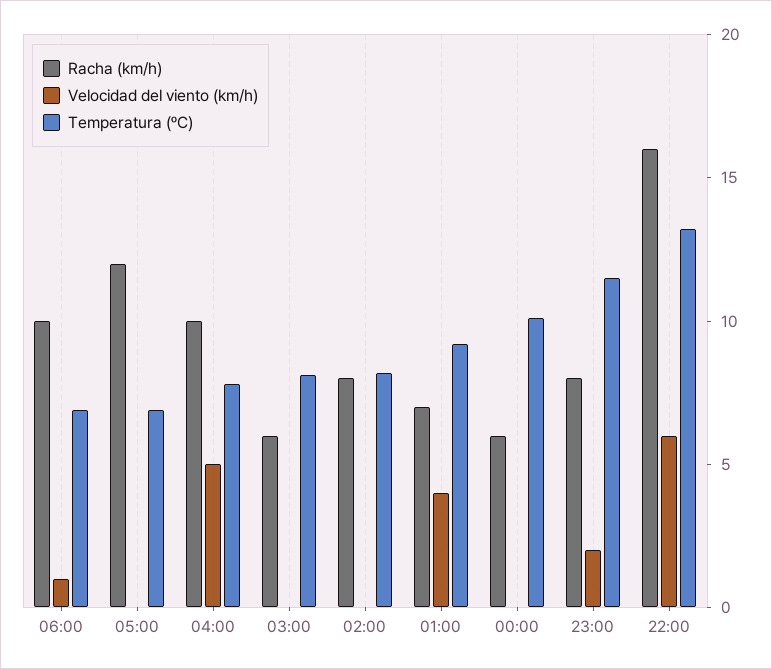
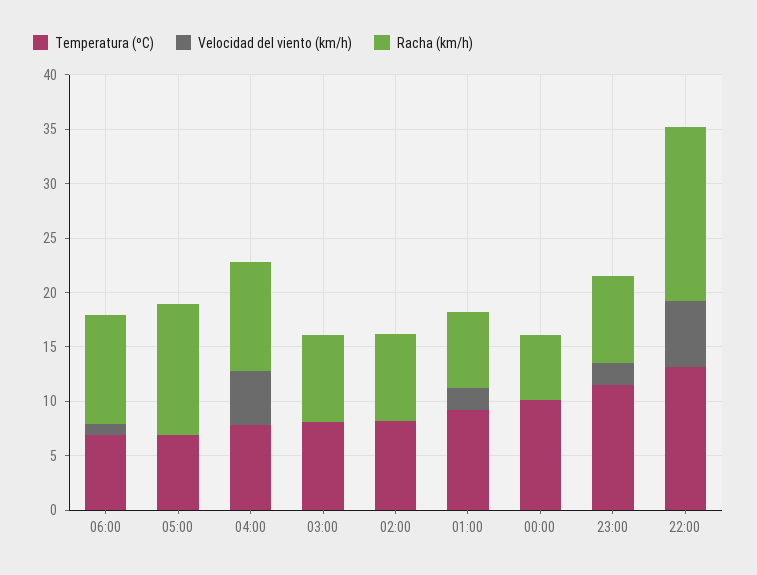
Racha (km/h), 03:00: 6 -> 8
Velocidad del viento (km/h), 01:00: 4 -> 2

